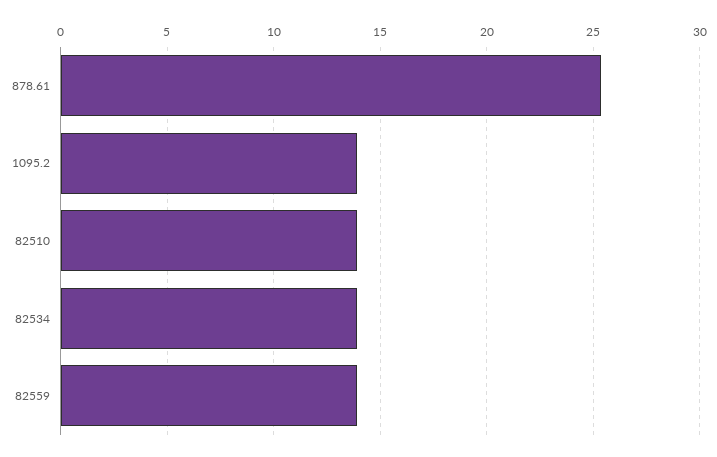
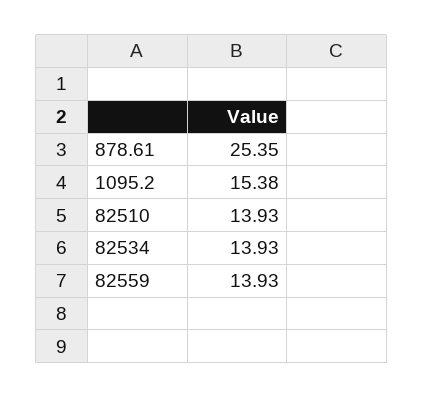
1095.2: 14 -> 15.38

